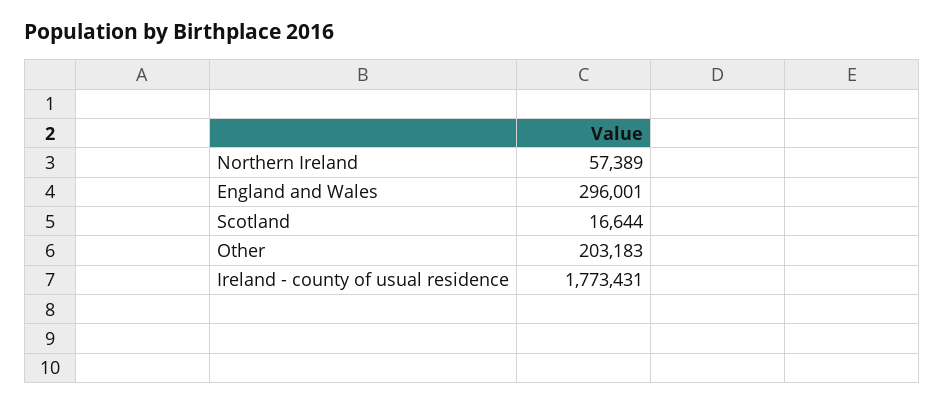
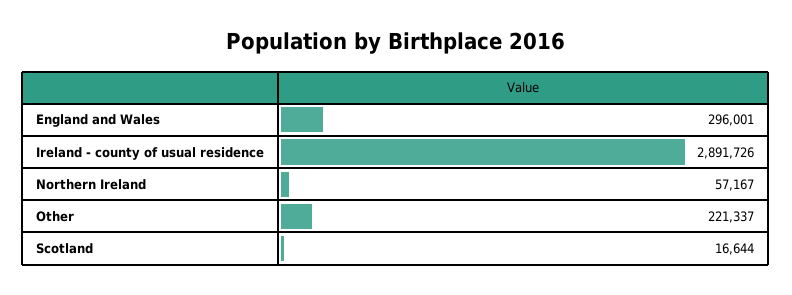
Northern Ireland: 57389 -> 57167
Other: 203183 -> 221337
Ireland - county of usual residence: 1773431 -> 2891726

